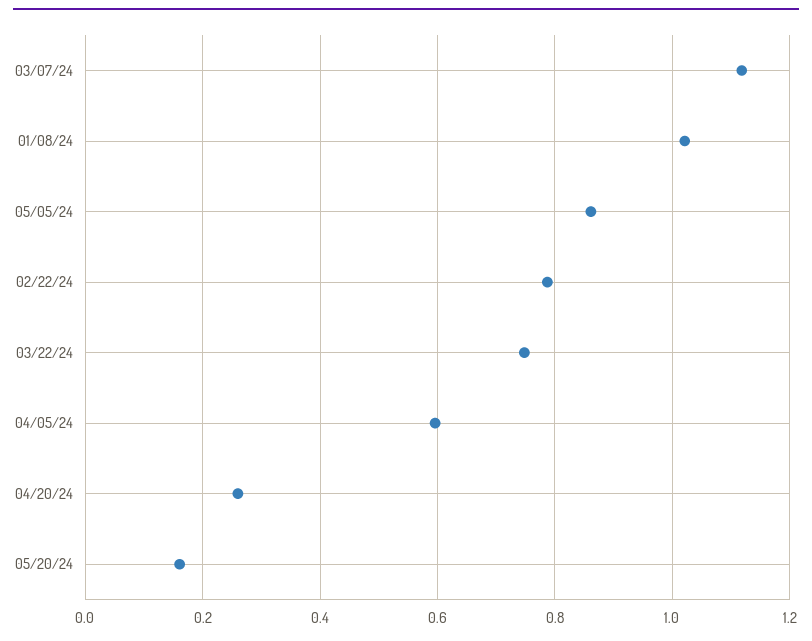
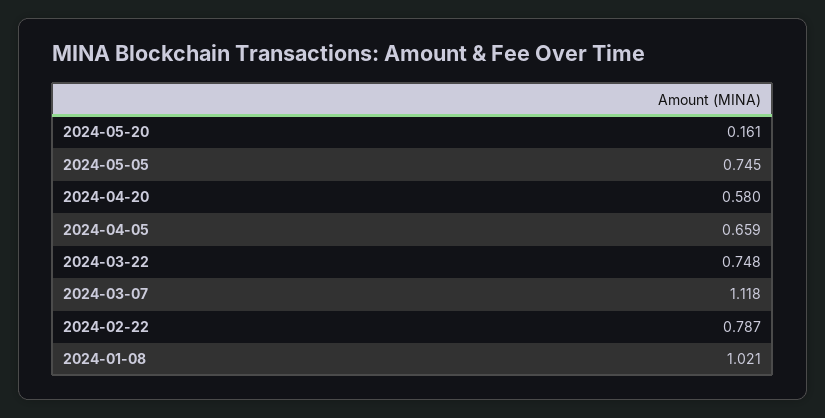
05/05/24: 0.86 -> 0.745
04/05/24: 0.6 -> 0.659
04/20/24: 0.26 -> 0.58

